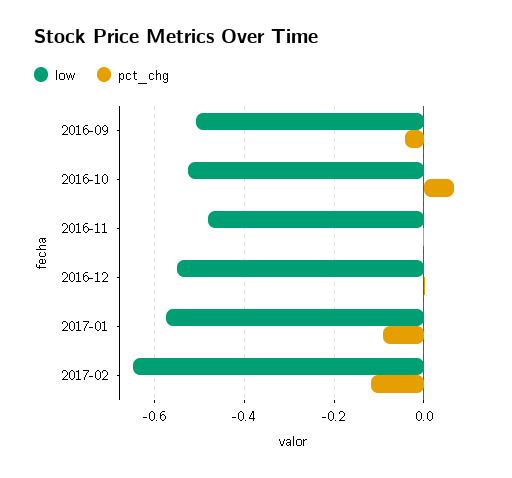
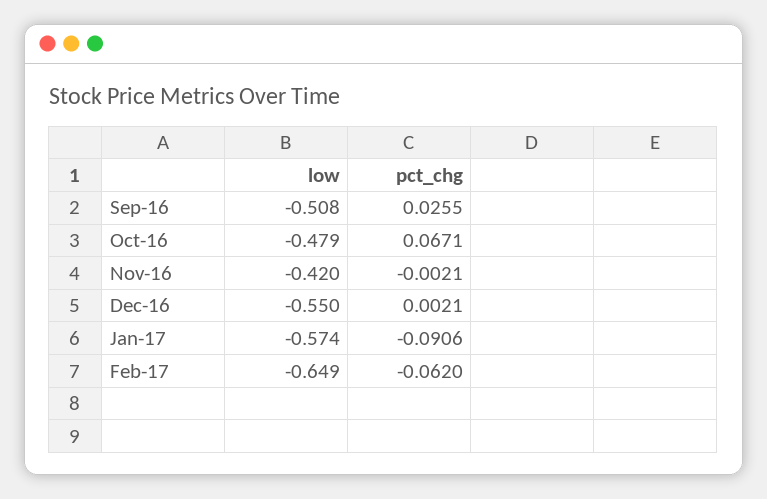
pct_chg, 2016-09: -0.04 -> 0.0255
low, 2016-10: -0.52 -> -0.479
low, 2016-11: -0.48 -> -0.42
pct_chg, 2017-02: -0.12 -> -0.062

